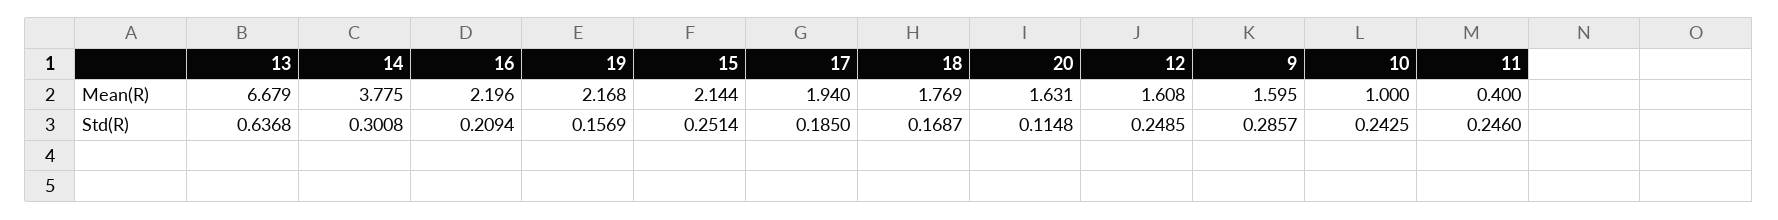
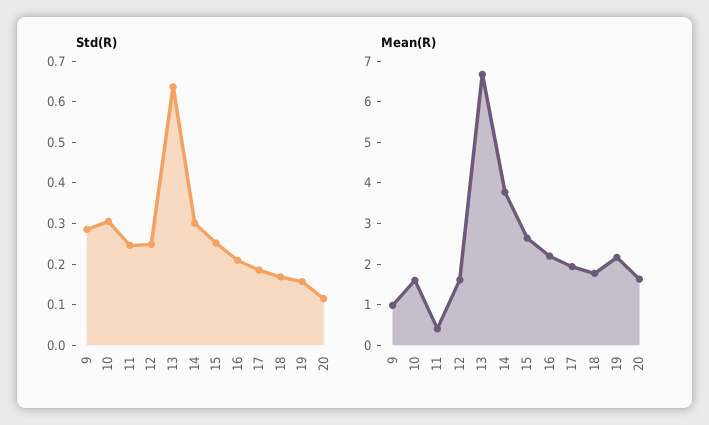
Mean(R), 15: 2.144 -> 2.6
Mean(R), 9: 1.595 -> 1
Mean(R), 10: 1 -> 1.6
Std(R), 10: 0.2425 -> 0.3

